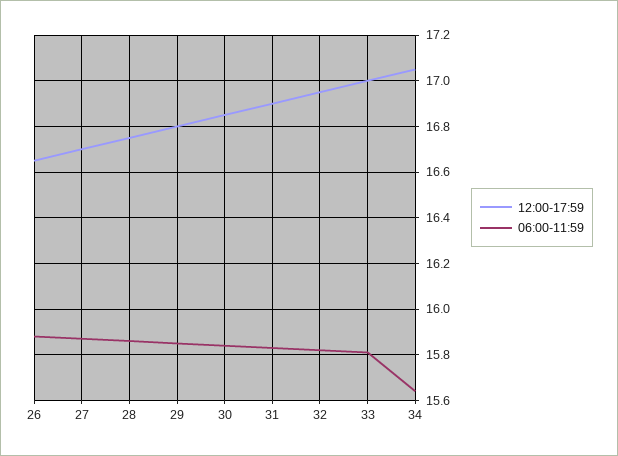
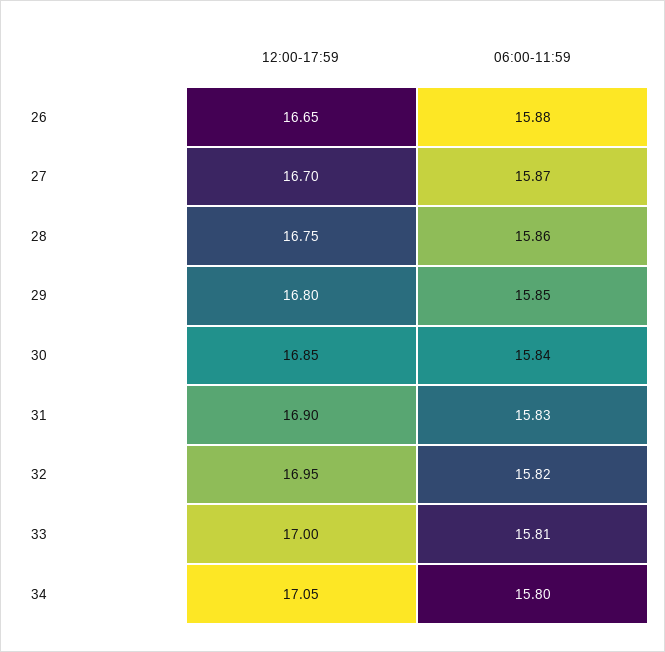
06:00-11:59, 34: 15.65 -> 15.8

